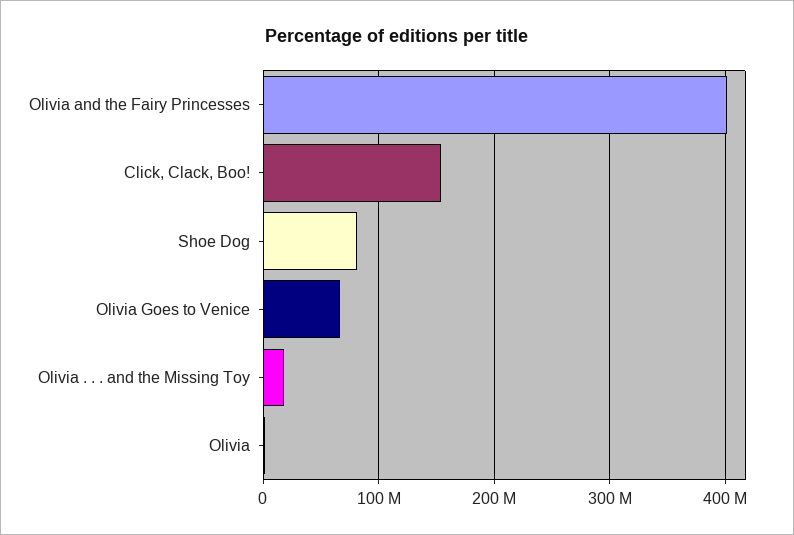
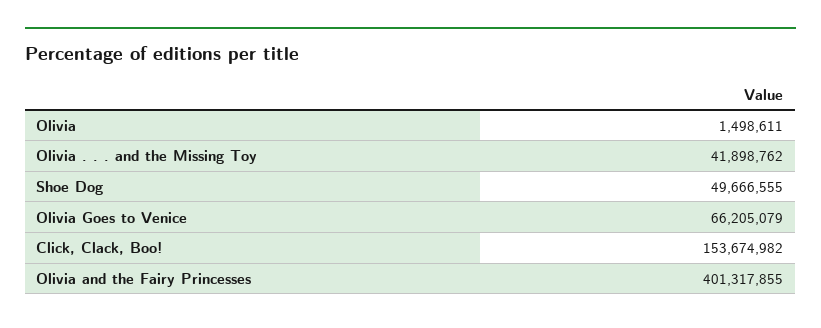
Shoe Dog: 80000000 -> 49666555
Olivia . . . and the Missing Toy: 20000000 -> 41898762

